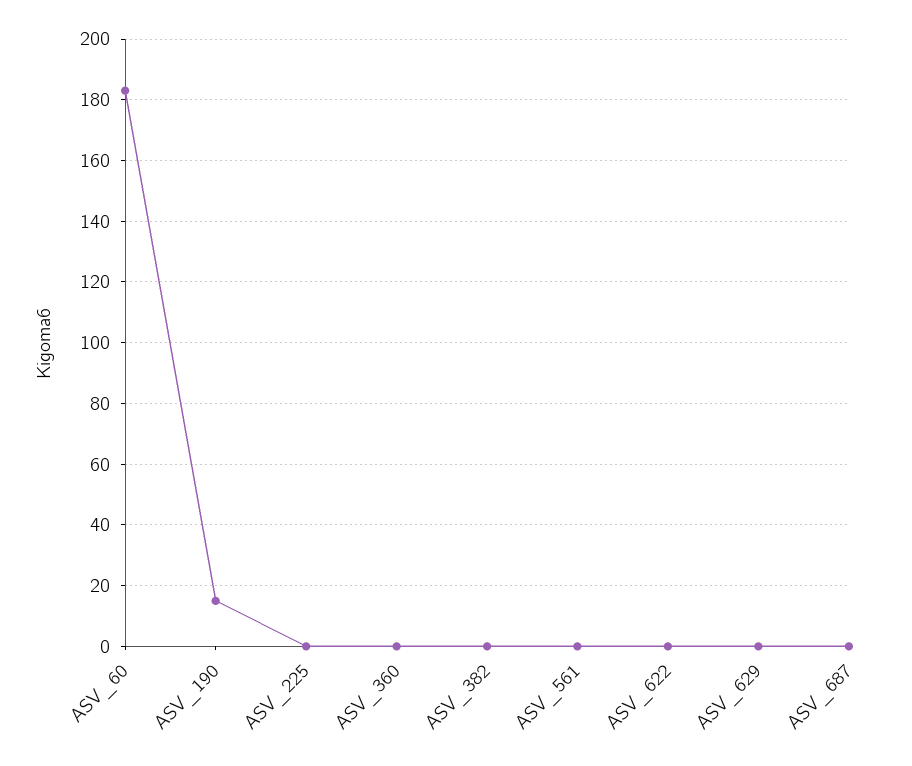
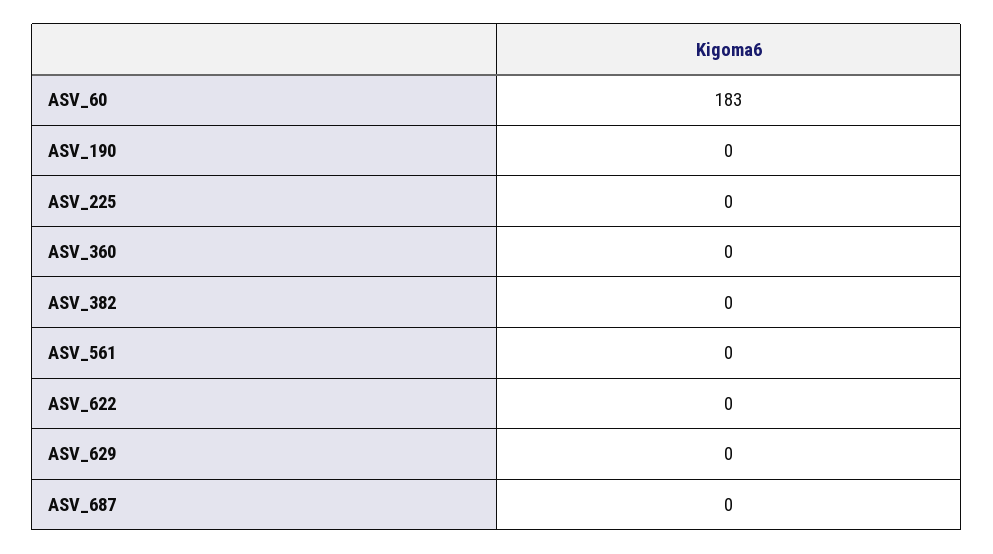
ASV_190: 15 -> 0

